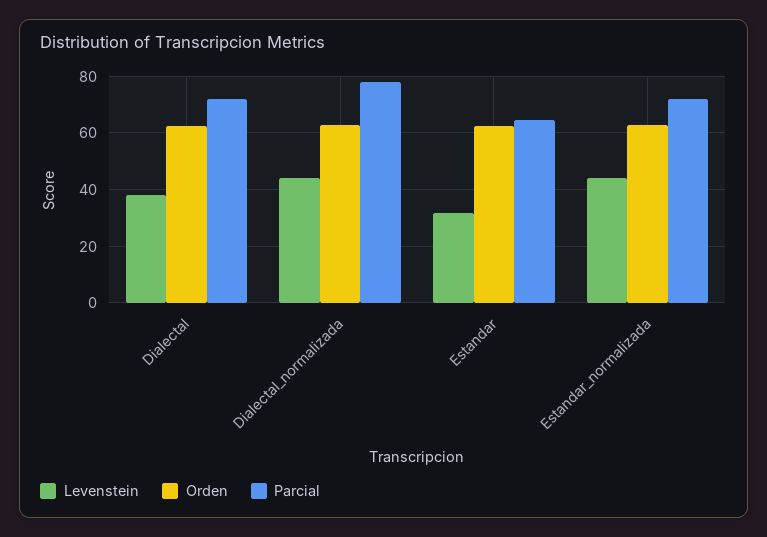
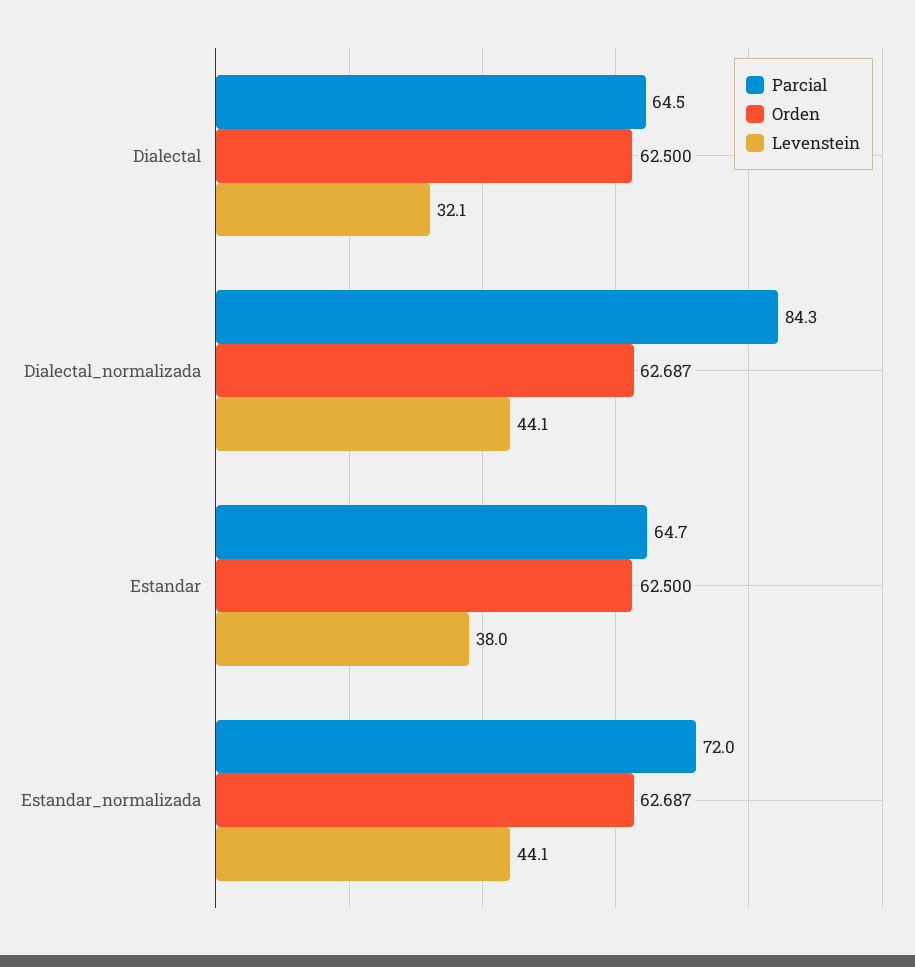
Levenstein, Dialectal: 37.5 -> 32.1
Parcial, Dialectal: 72.5 -> 64.5
Parcial, Dialectal_normalizada: 77.5 -> 84.3
Levenstein, Estandar: 32.5 -> 38

